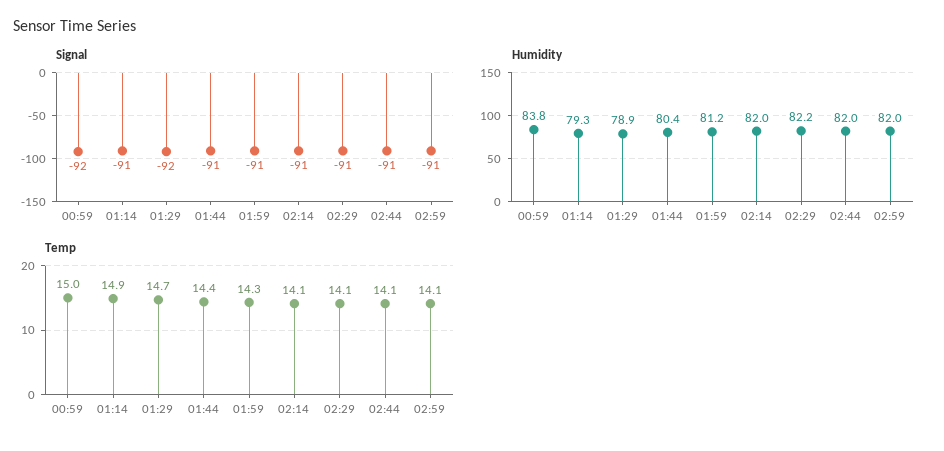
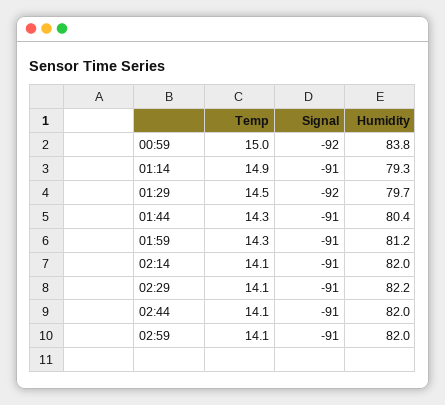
Humidity, 01:29: 78.9 -> 79.7
Temp, 01:29: 14.7 -> 14.5
Temp, 01:44: 14.4 -> 14.3

